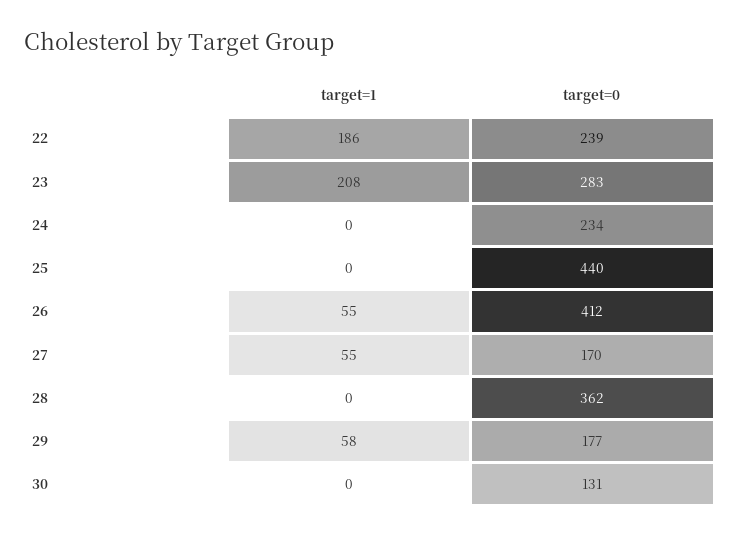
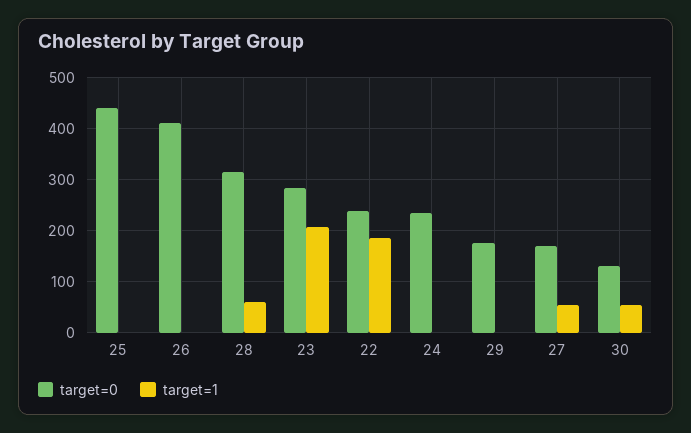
target=1, 26: 55 -> 0
target=1, 28: 0 -> 60
target=0, 28: 362 -> 320
target=1, 29: 58 -> 0
target=1, 30: 0 -> 60

